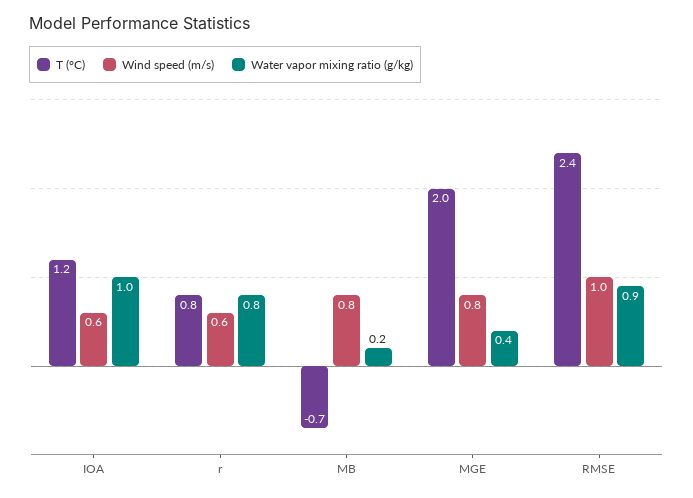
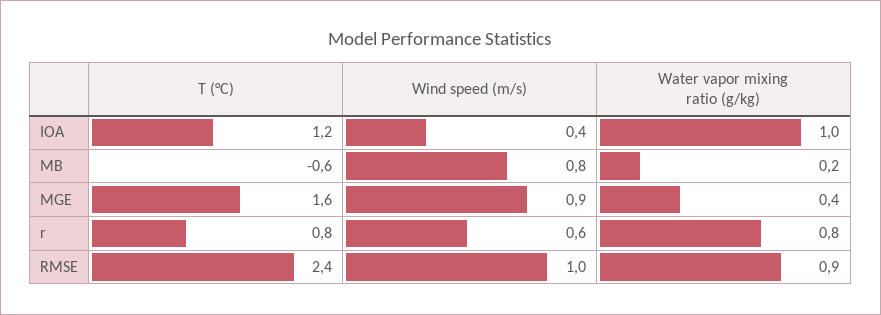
Wind speed (m/s), IOA: 0.6 -> 0.4
T (°C), MB: -0.7 -> -0.6
T (°C), MGE: 2 -> 1.6
Wind speed (m/s), MGE: 0.8 -> 0.9

